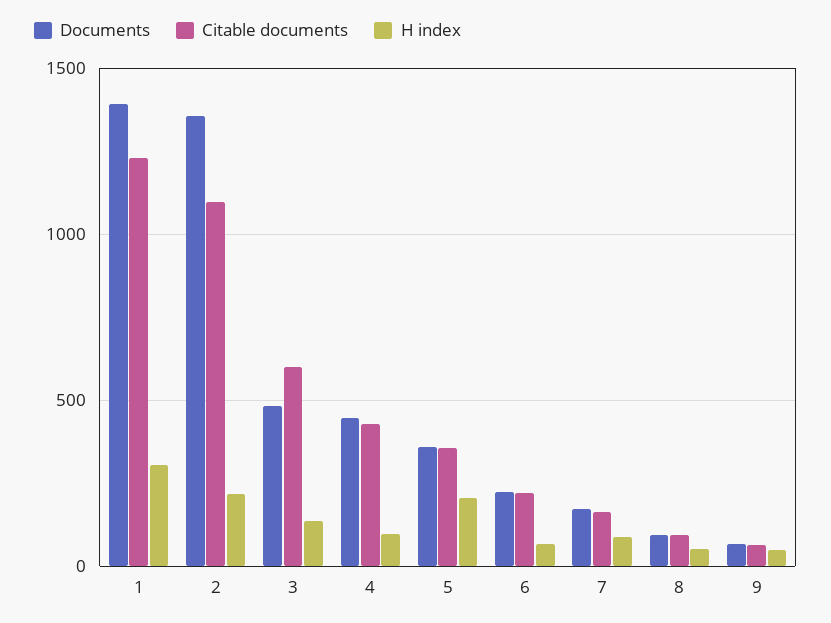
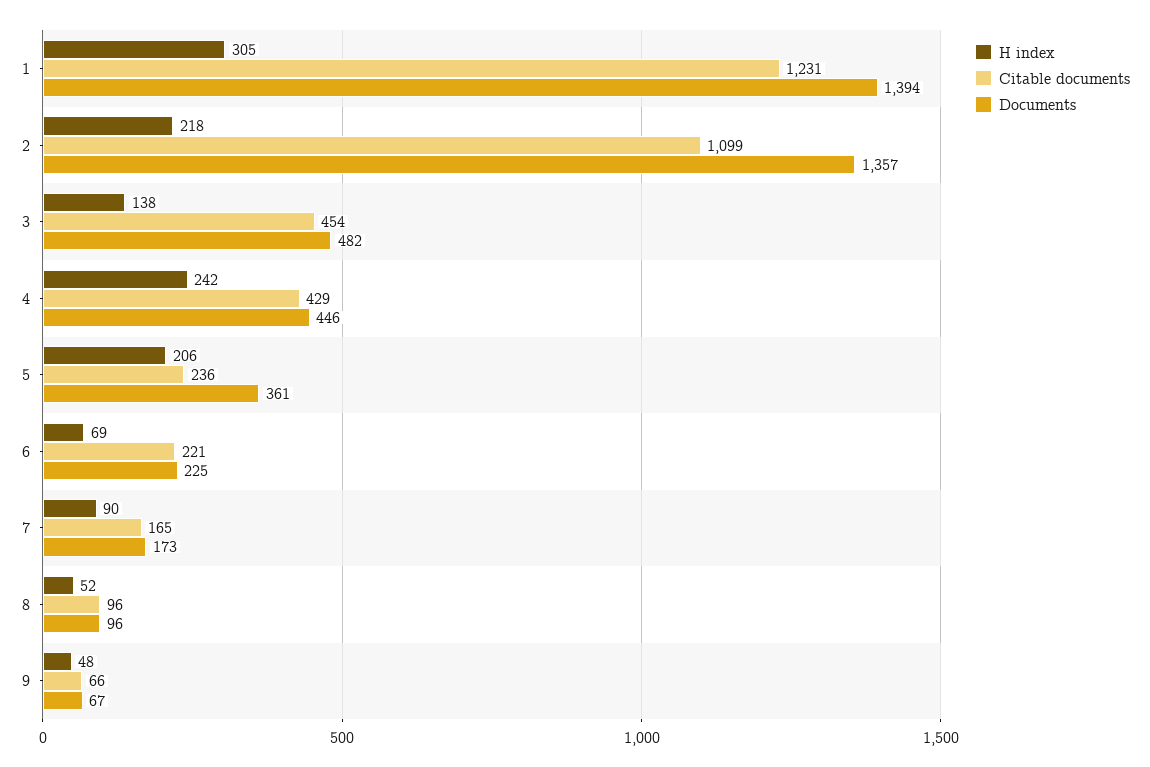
Citable documents, 3: 600 -> 454
H index, 4: 100 -> 242
Citable documents, 5: 350 -> 236

